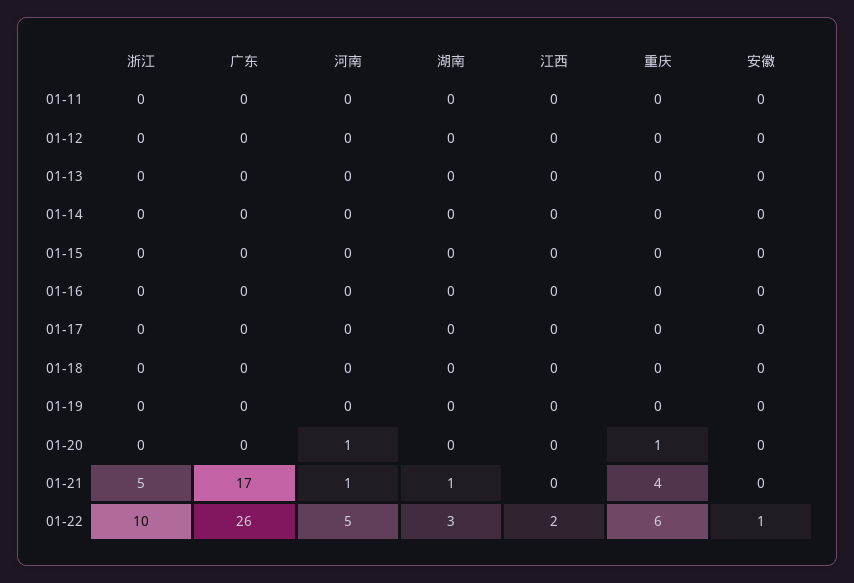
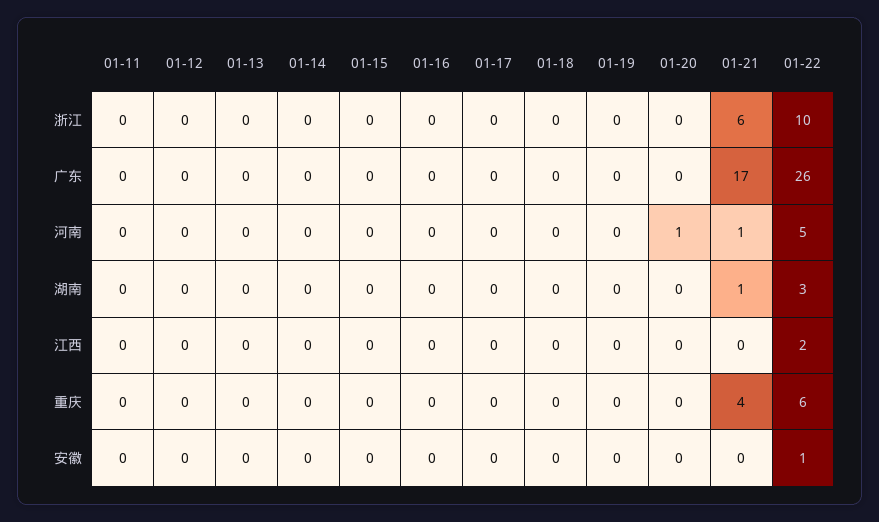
重庆, 01-20: 1 -> 0
浙江, 01-21: 5 -> 6

